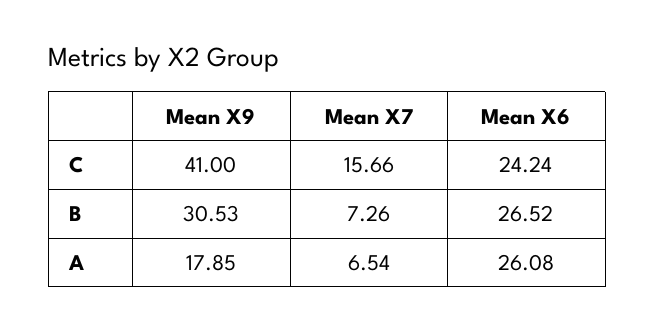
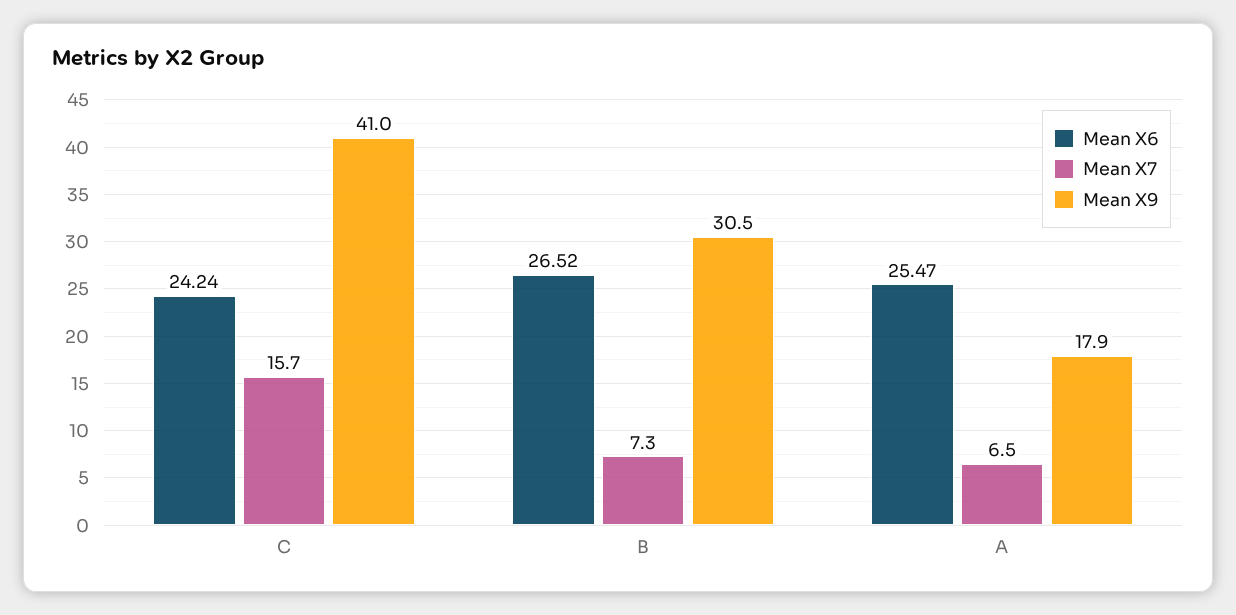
Mean X6, A: 26.08 -> 25.47

